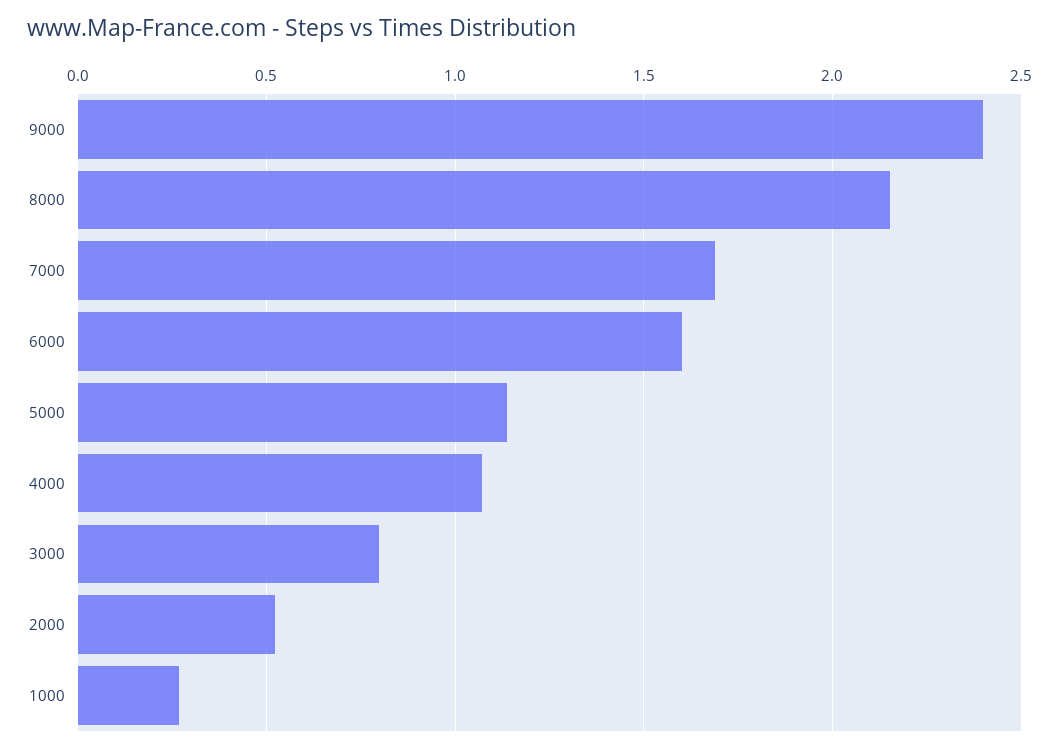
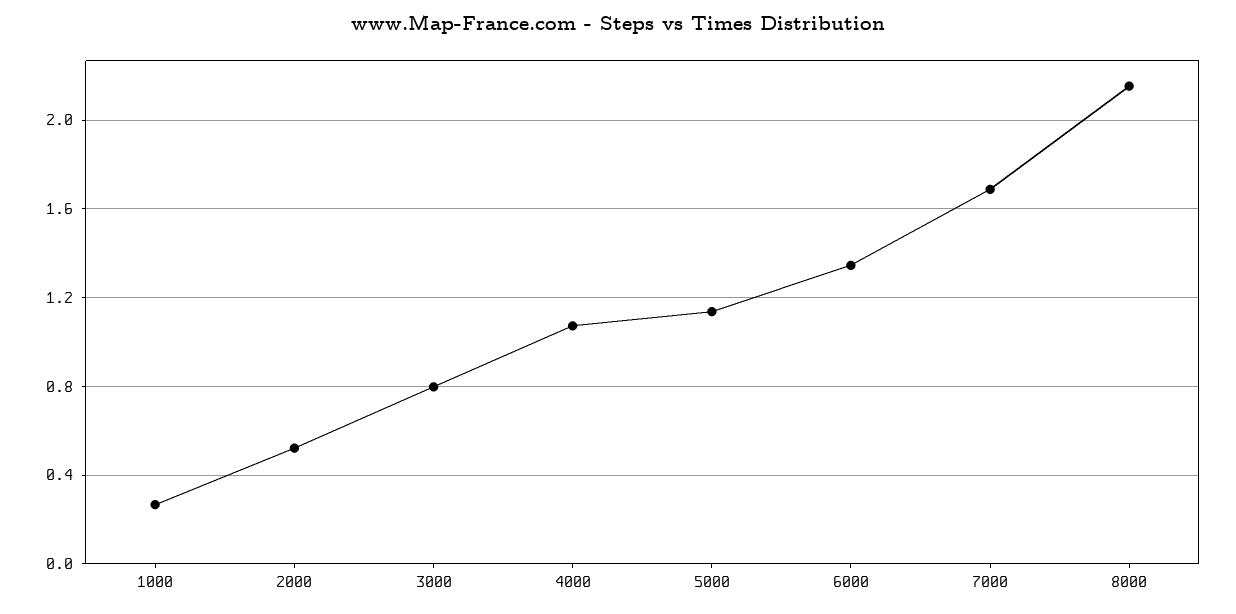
9000: 2.4 -> none
6000: 1.6 -> 1.35

